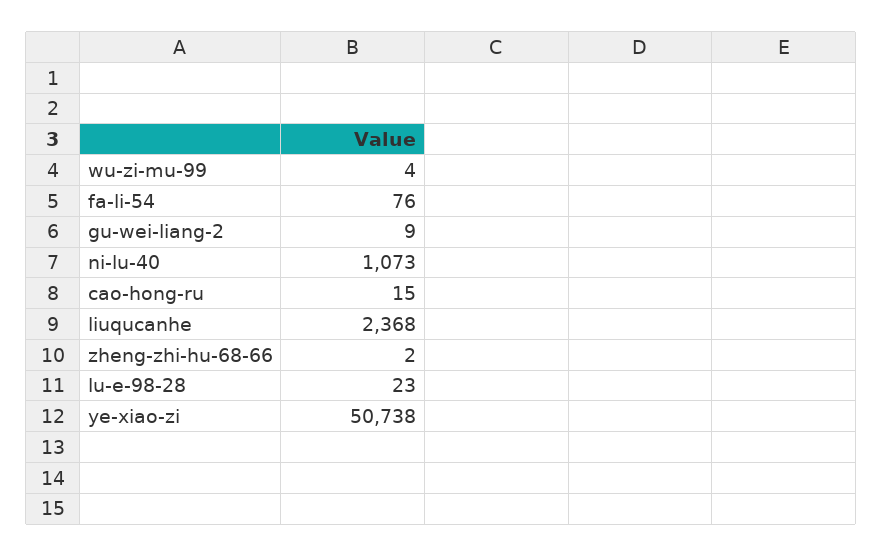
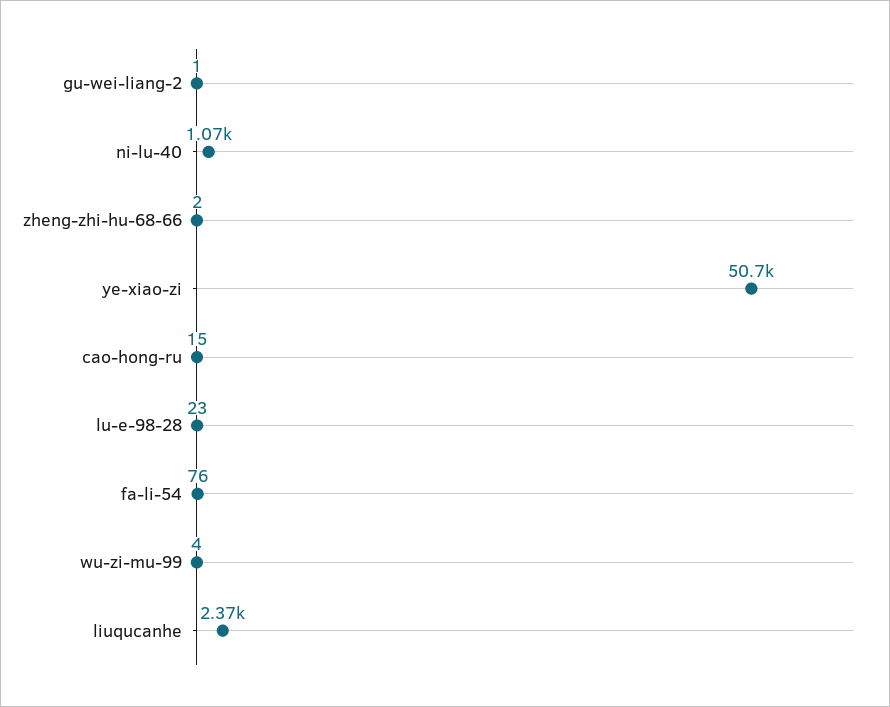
gu-wei-liang-2: 9 -> 1

